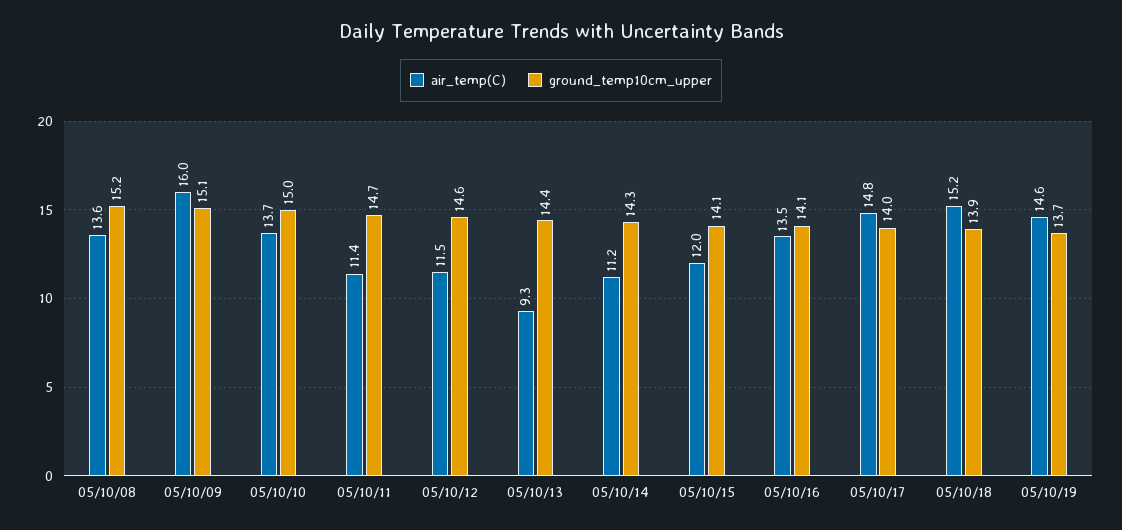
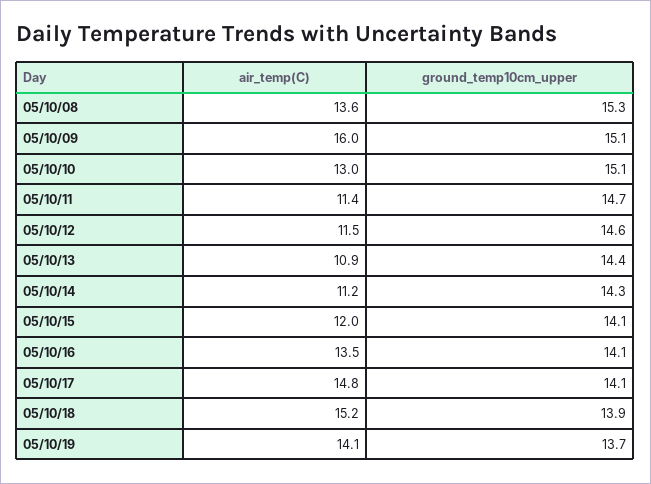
ground_temp10cm_upper, 05/10/08: 15.2 -> 15.3
air_temp(C), 05/10/10: 13.7 -> 13
ground_temp10cm_upper, 05/10/10: 15 -> 15.1
air_temp(C), 05/10/13: 9.3 -> 10.9
ground_temp10cm_upper, 05/10/17: 14 -> 14.1
air_temp(C), 05/10/19: 14.6 -> 14.1

